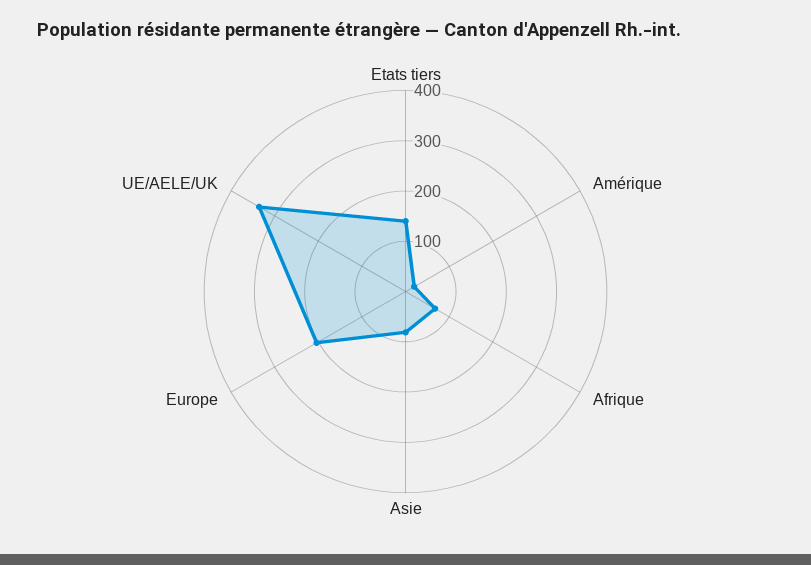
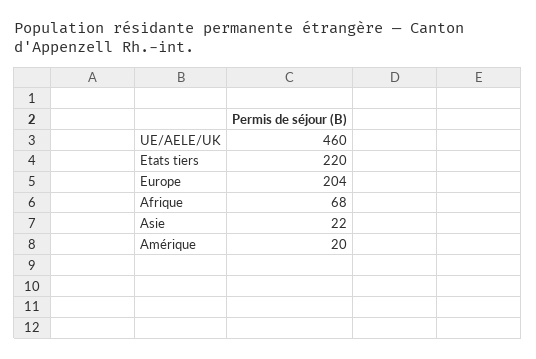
Etats tiers: 140 -> 220
Asie: 80 -> 22
UE/AELE/UK: 340 -> 460

